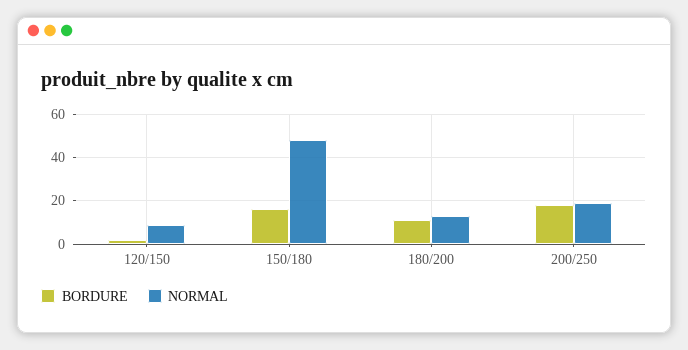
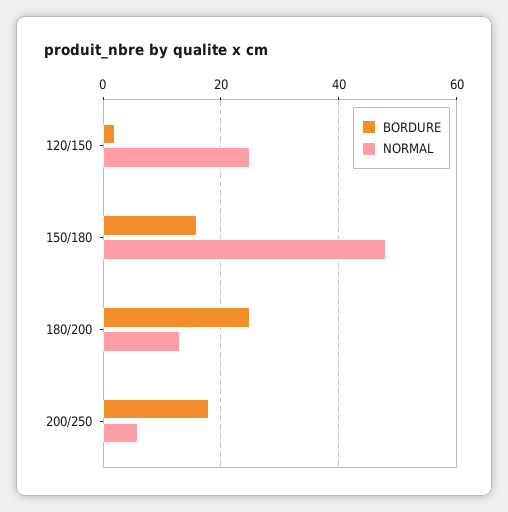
NORMAL, 120/150: 10 -> 25
BORDURE, 180/200: 10 -> 25
NORMAL, 200/250: 20 -> 5

